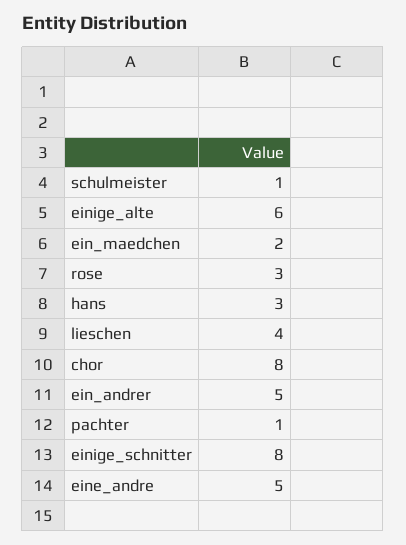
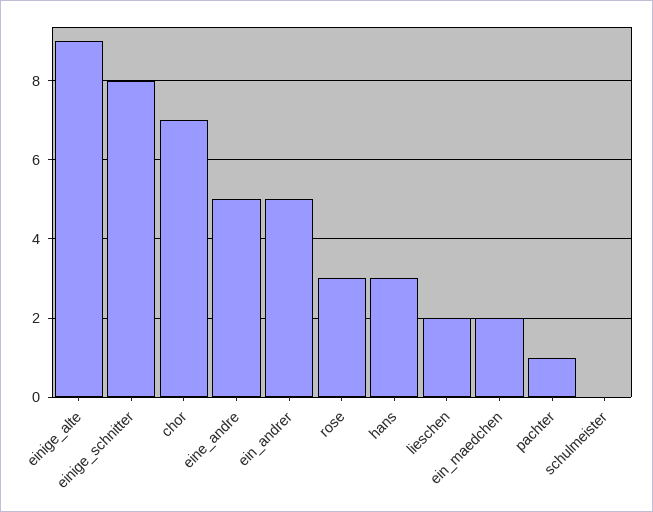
schulmeister: 1 -> 0
einige_alte: 6 -> 9
lieschen: 4 -> 2
chor: 8 -> 7

